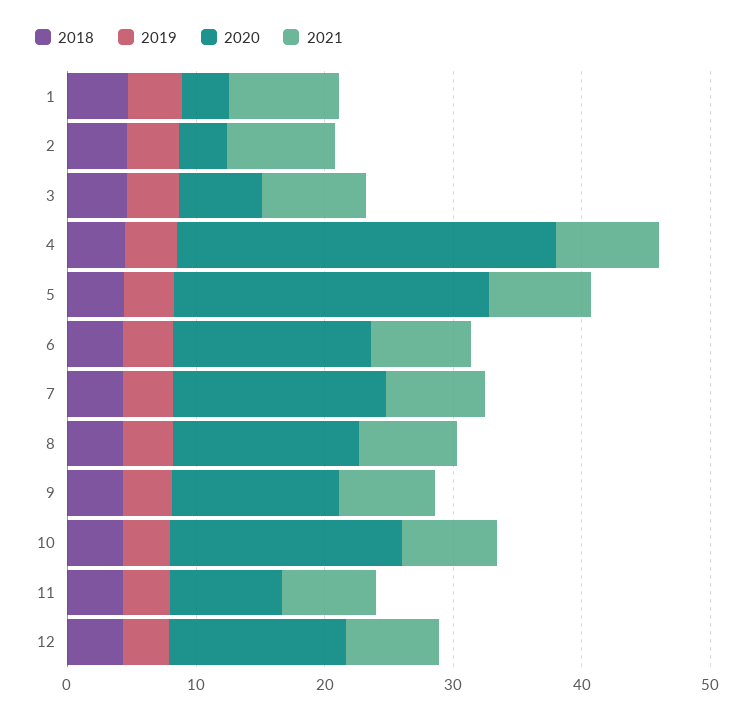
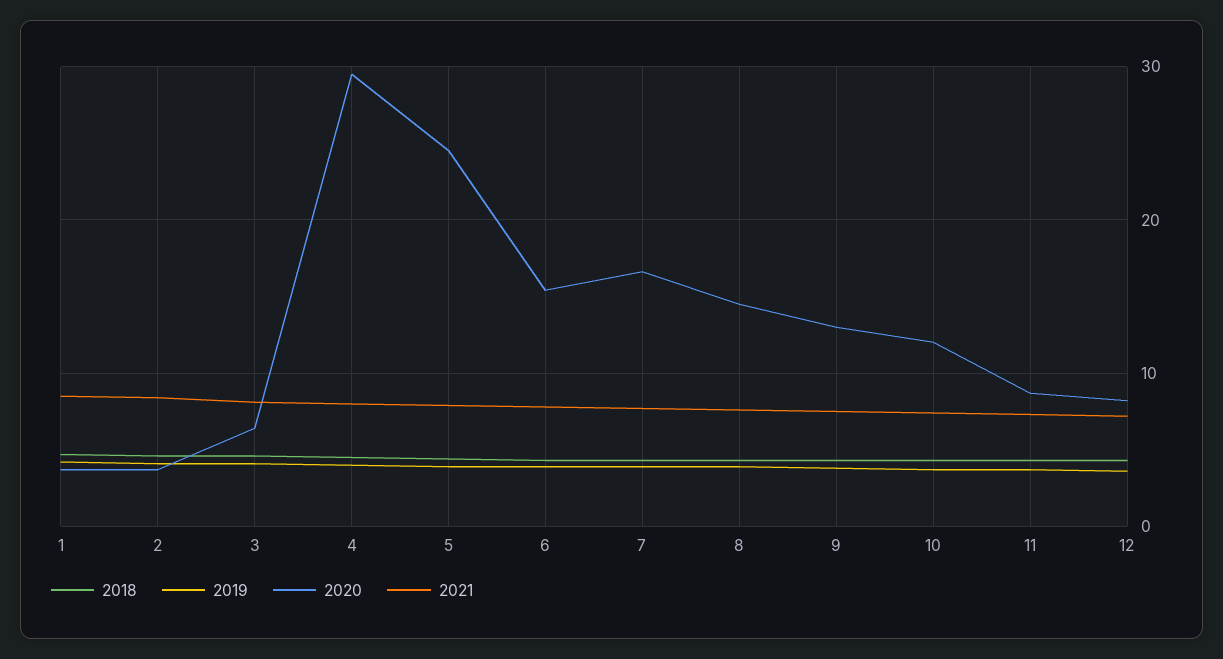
2020, 10: 18 -> 12
2020, 12: 14 -> 8

